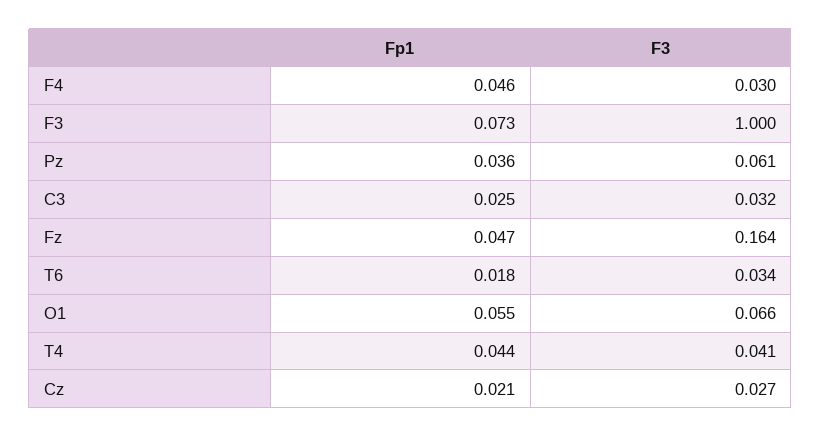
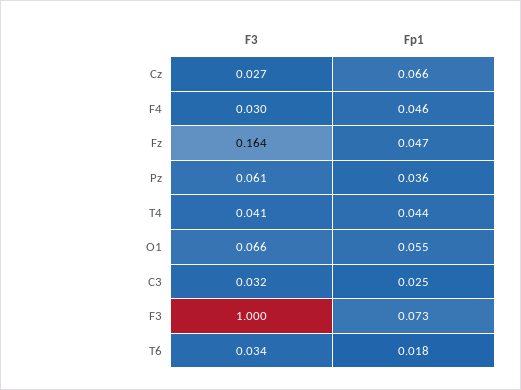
Fp1, Cz: 0.021 -> 0.066

